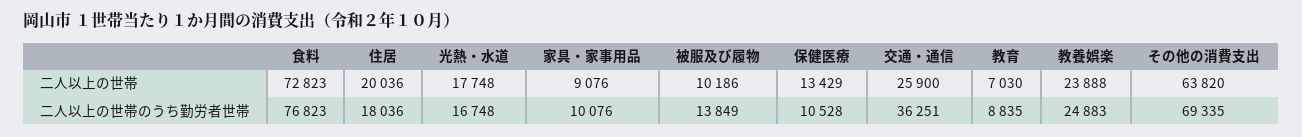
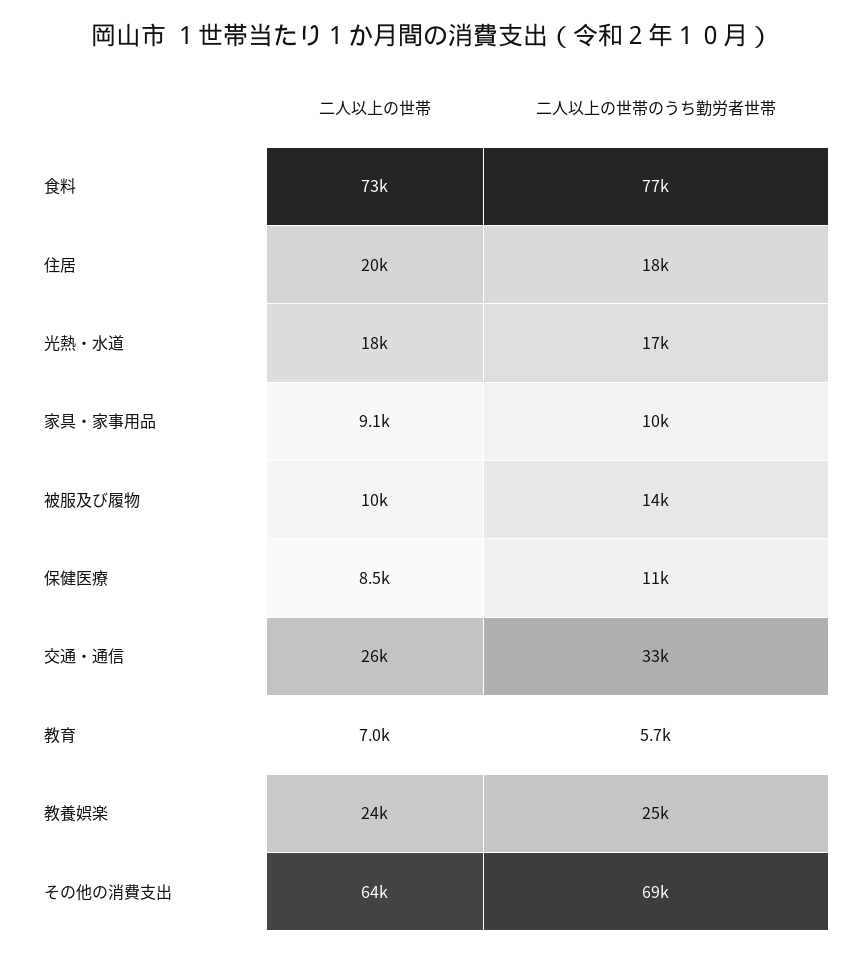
保健医療, 二人以上の世帯: 13429 -> 8500
交通・通信, 二人以上の世帯のうち勤労者世帯: 36251 -> 33000
教育, 二人以上の世帯のうち勤労者世帯: 8835 -> 5700

